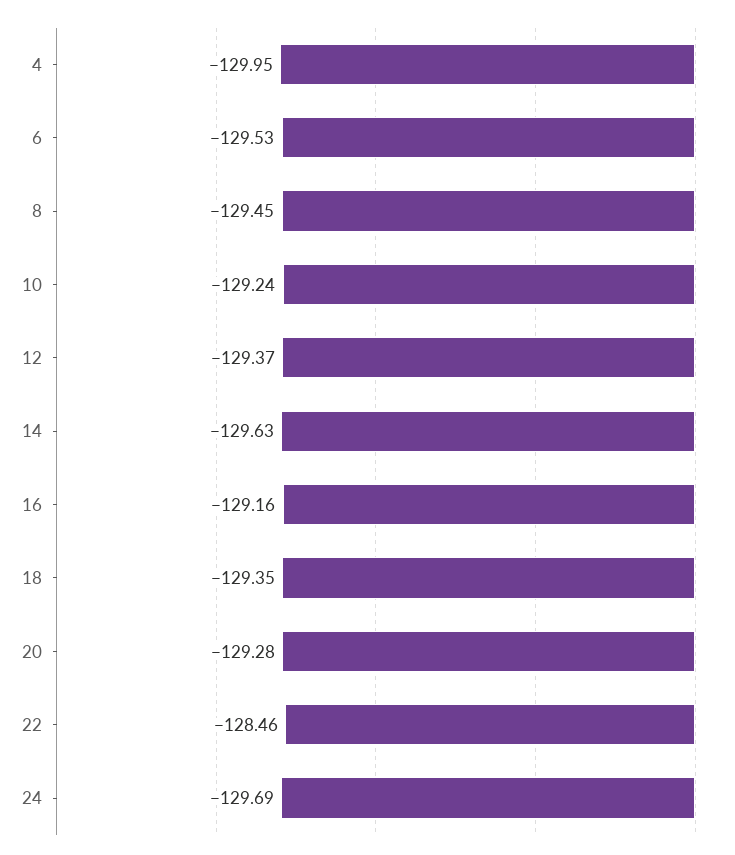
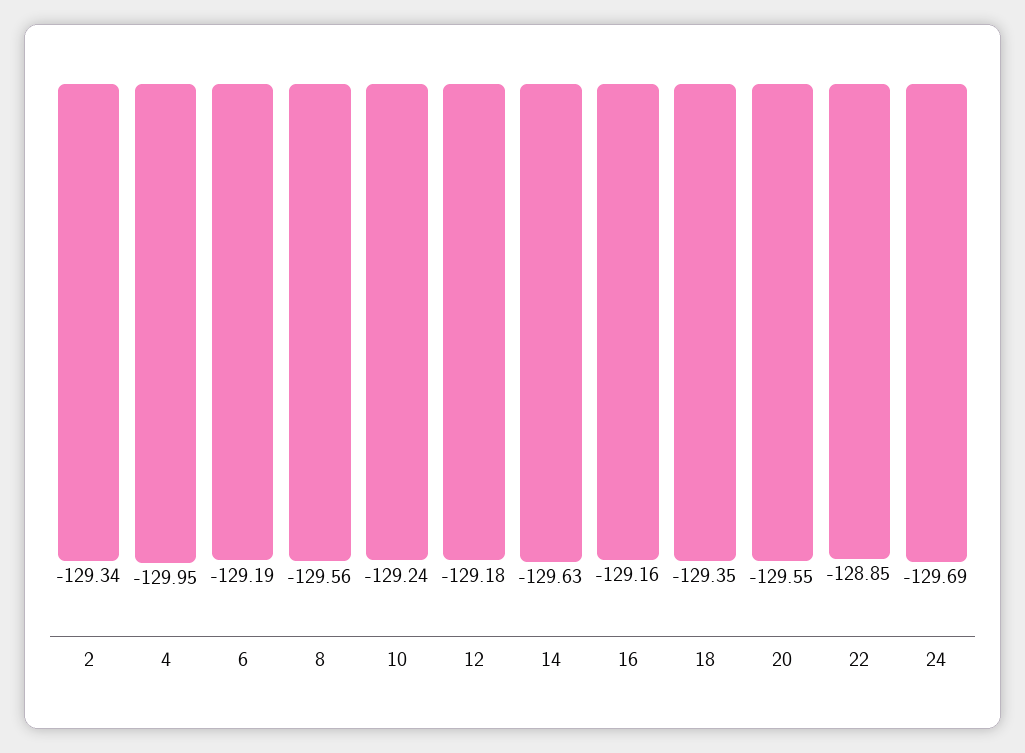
6: -129.53 -> -129.19
8: -129.45 -> -129.56
12: -129.37 -> -129.18
20: -129.28 -> -129.55
22: -128.46 -> -128.85
2: none -> -129.34

